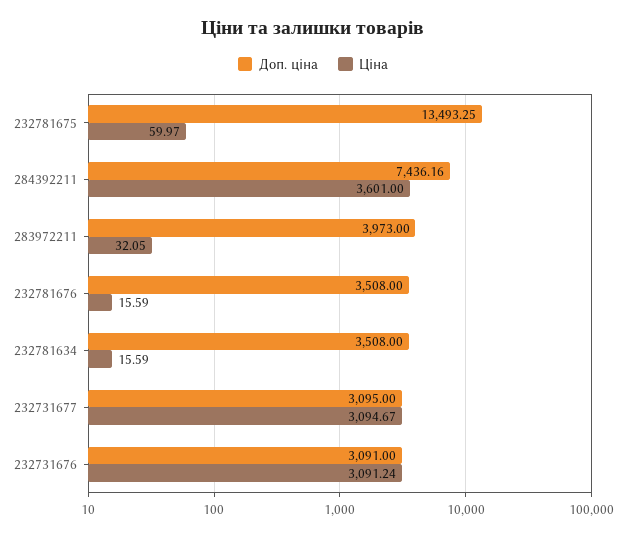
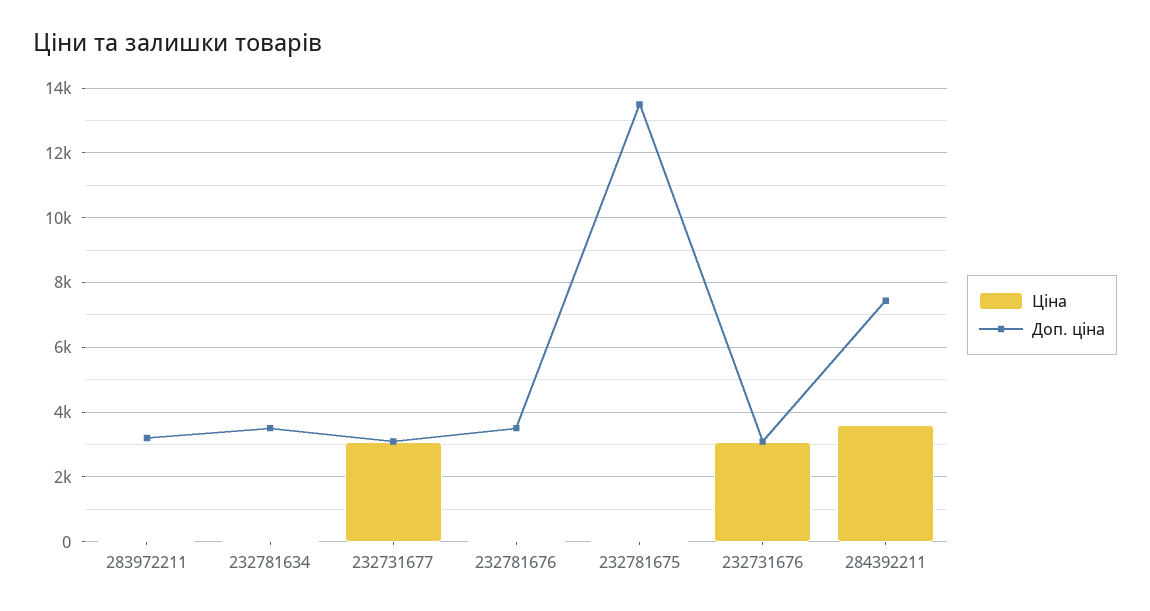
Доп. ціна, 283972211: 3973 -> 3200

